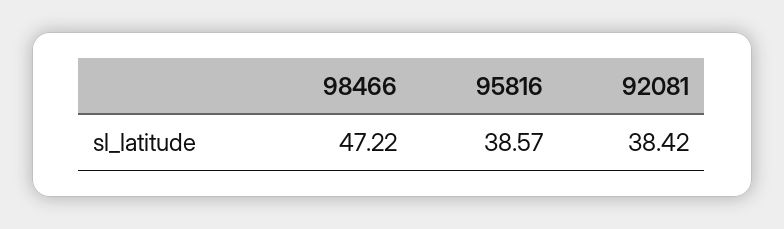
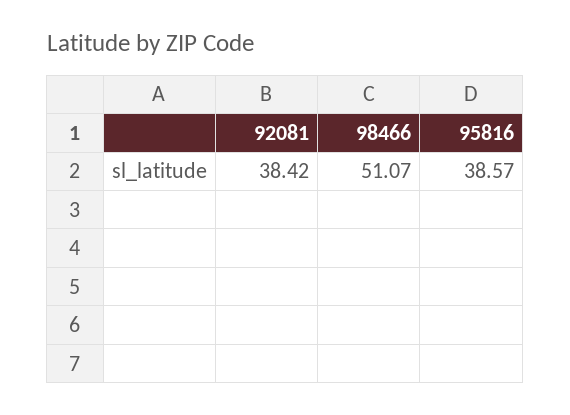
98466: 47.22 -> 51.07

